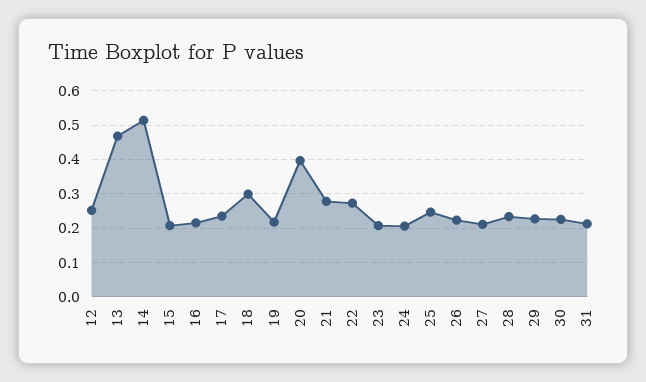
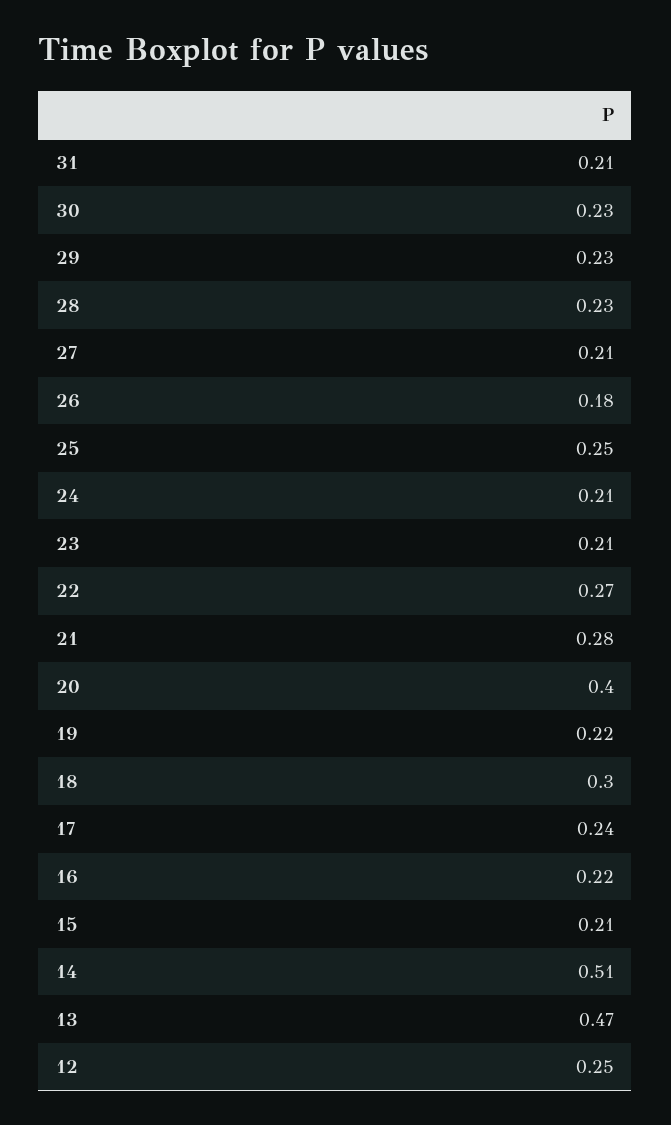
26: 0.22 -> 0.18

